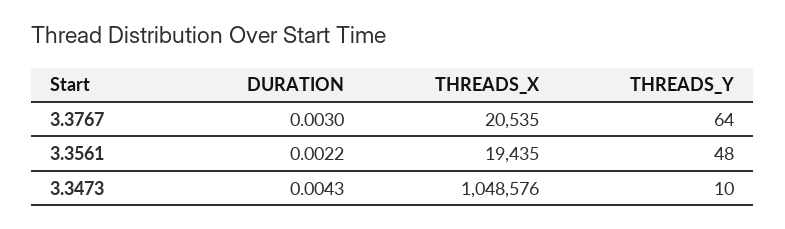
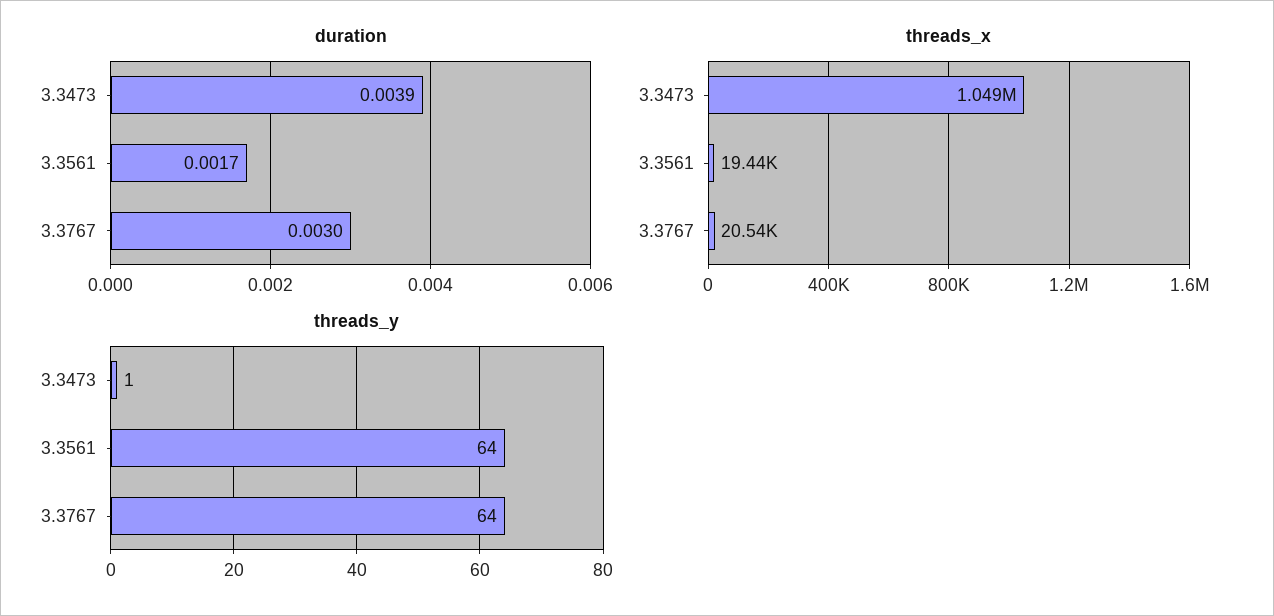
DURATION, 3.3561: 0.0022 -> 0.0017
THREADS_Y, 3.3561: 48 -> 64
DURATION, 3.3473: 0.0043 -> 0.0039
THREADS_Y, 3.3473: 10 -> 1

